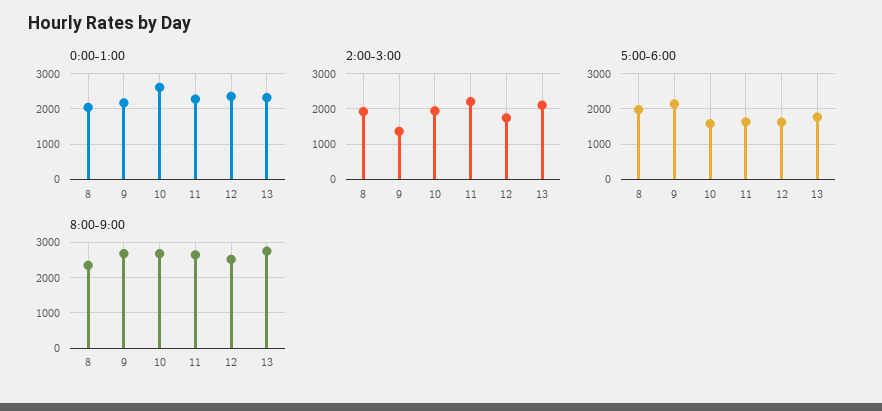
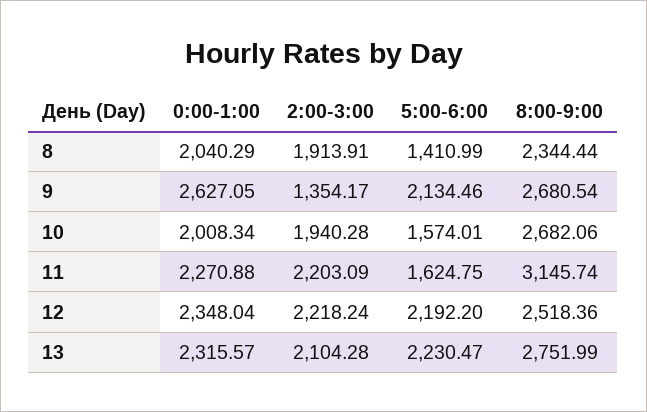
0:00-1:00, 9: 2200 -> 2627.05
0:00-1:00, 10: 2600 -> 2008.34
2:00-3:00, 12: 1800 -> 2218.24
5:00-6:00, 8: 2000 -> 1410.99
5:00-6:00, 12: 1600 -> 2192.2
5:00-6:00, 13: 1800 -> 2230.47
8:00-9:00, 11: 2600 -> 3145.74

